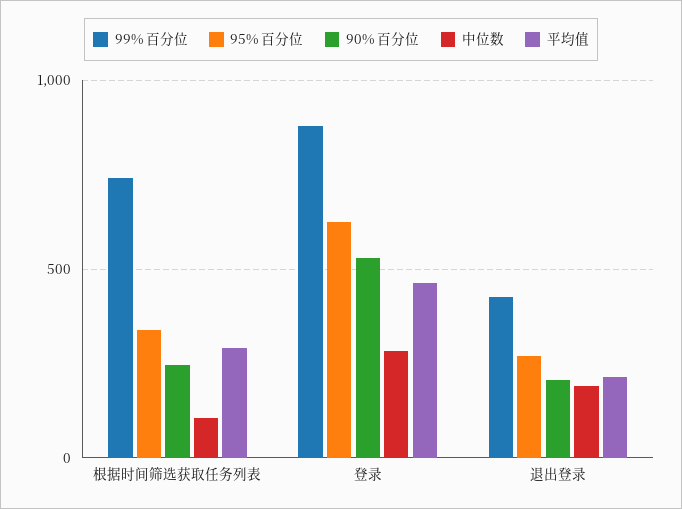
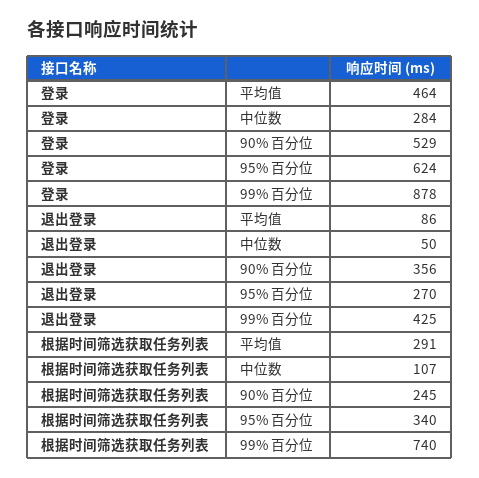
90% 百分位, 退出登录: 200 -> 356
中位数, 退出登录: 200 -> 50
平均值, 退出登录: 200 -> 86

